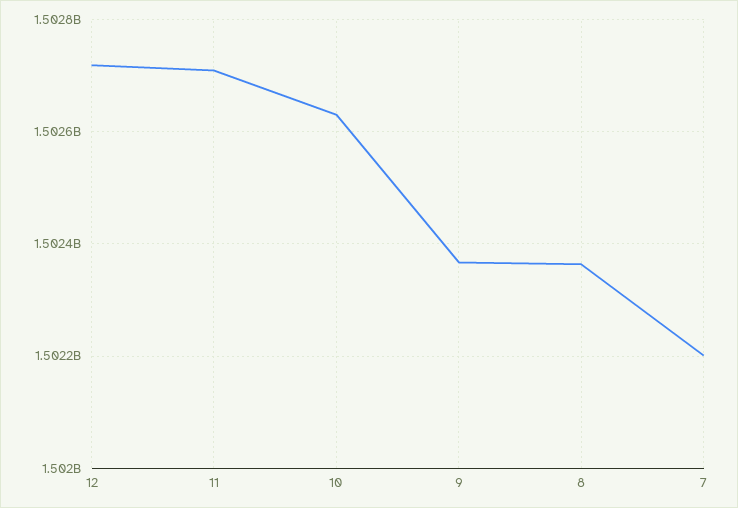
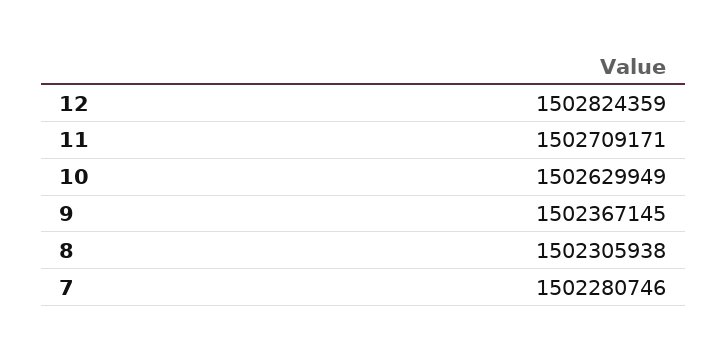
12: 1502720000 -> 1502824359
8: 1502360000 -> 1502305938
7: 1502200000 -> 1502280746

